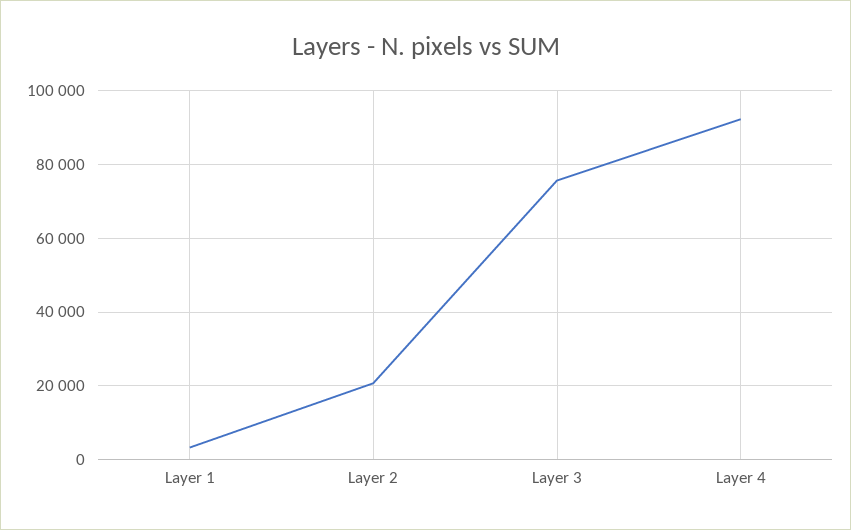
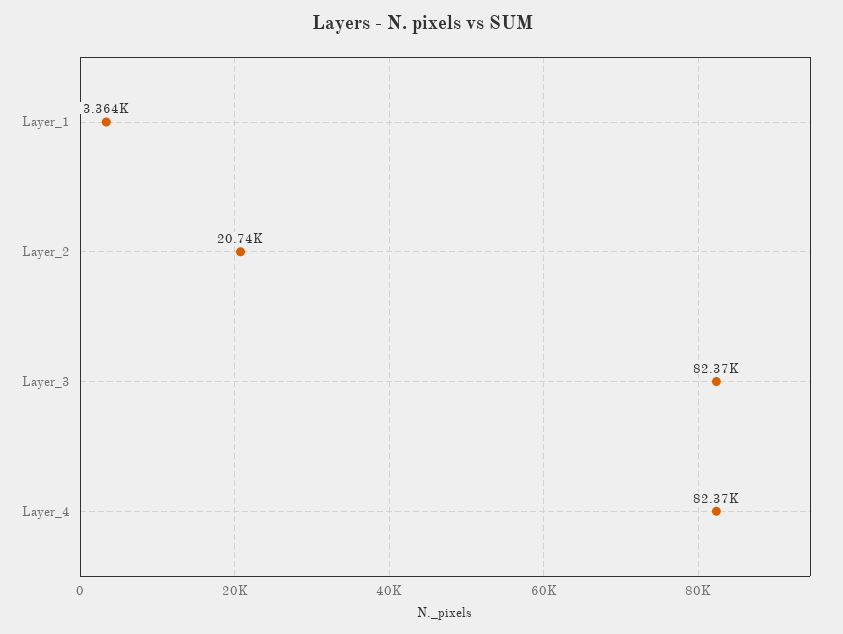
Layer 3: 76000 -> 82370
Layer 4: 92000 -> 82370

